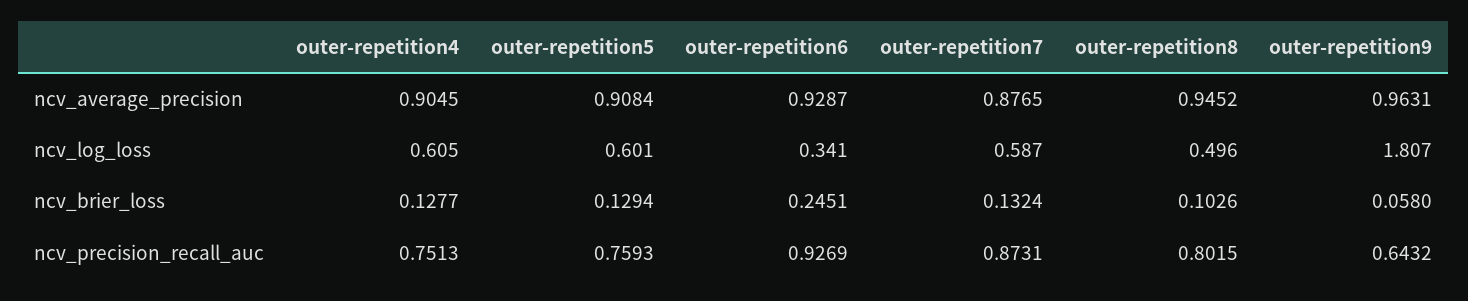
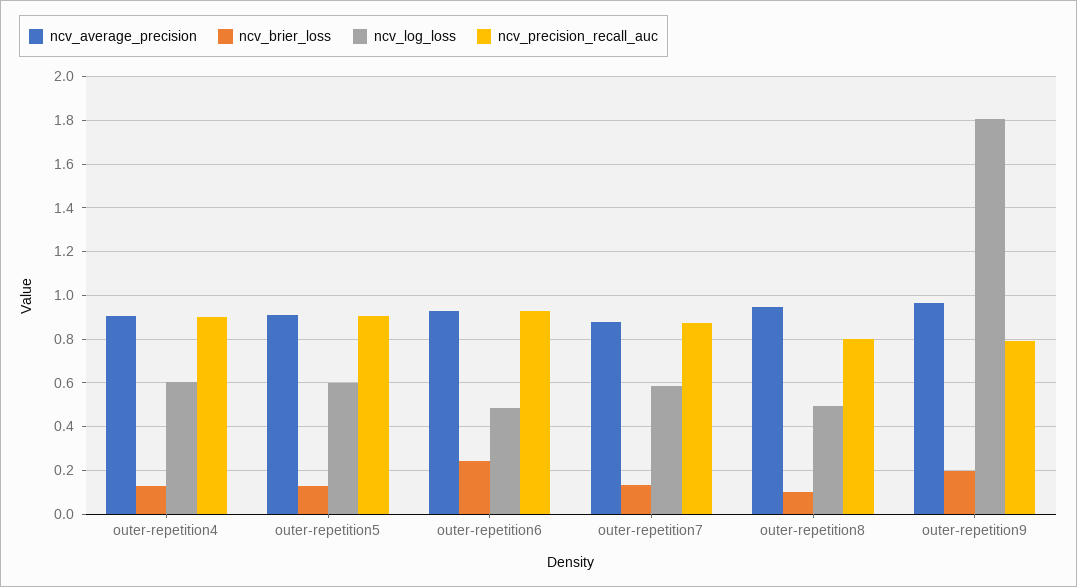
ncv_log_loss, outer-repetition6: 0.341 -> 0.5
ncv_brier_loss, outer-repetition9: 0.058 -> 0.2
ncv_precision_recall_auc, outer-repetition4: 0.7513 -> 0.9
ncv_precision_recall_auc, outer-repetition5: 0.7593 -> 0.9
ncv_precision_recall_auc, outer-repetition9: 0.6432 -> 0.8

